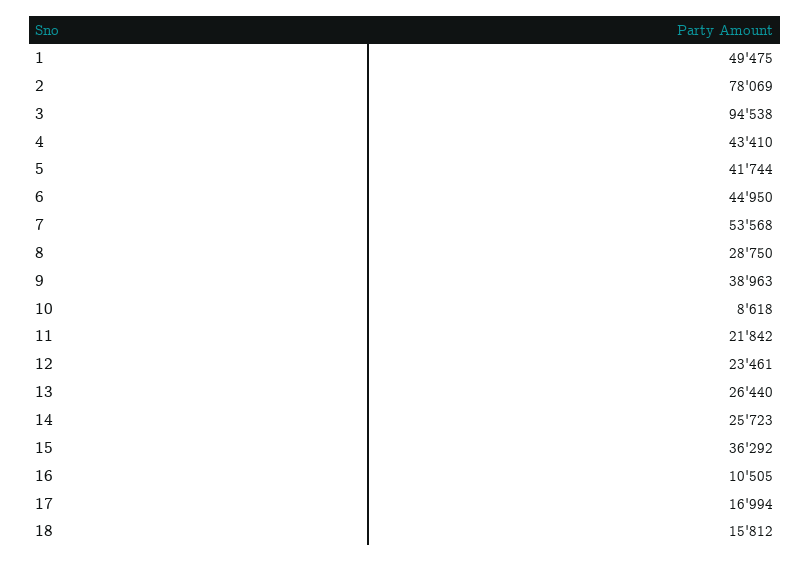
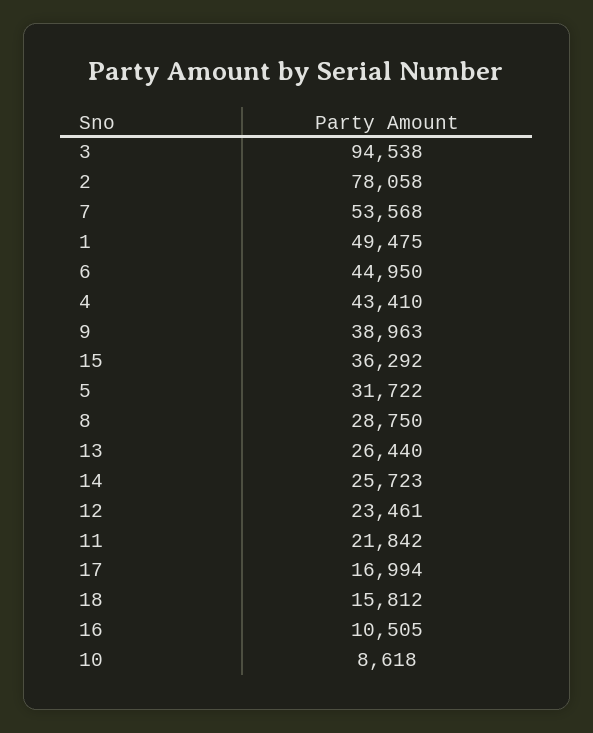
2: 78069 -> 78058
5: 41744 -> 31722

